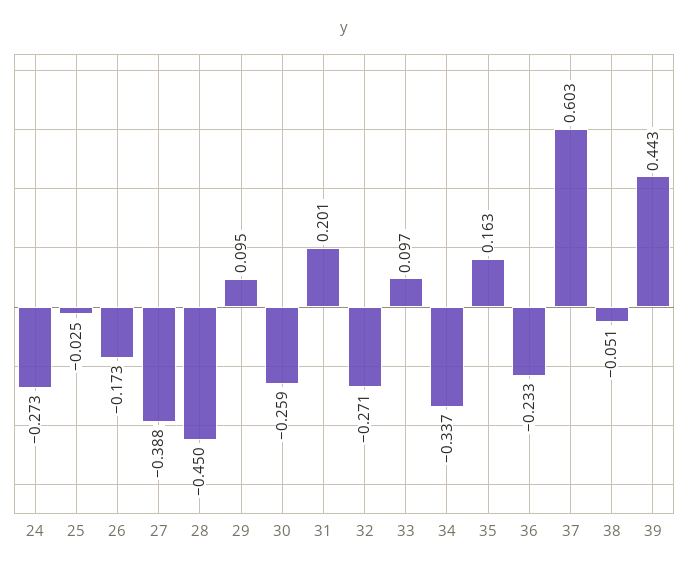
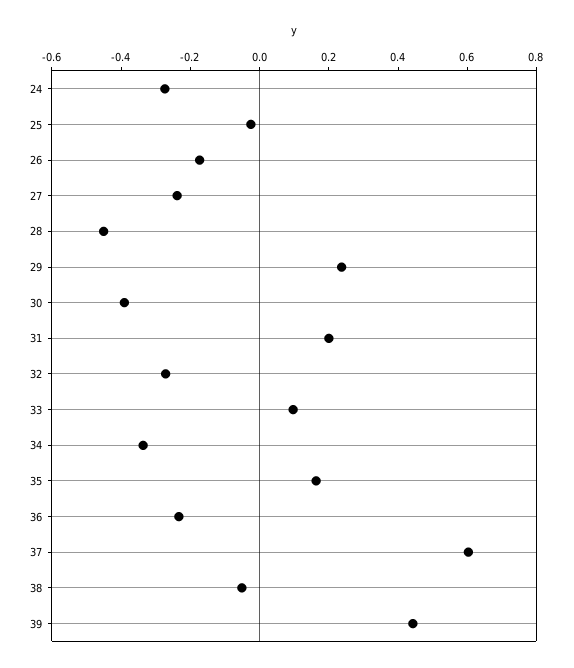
27: -0.388 -> -0.25
29: 0.095 -> 0.25
30: -0.259 -> -0.4

